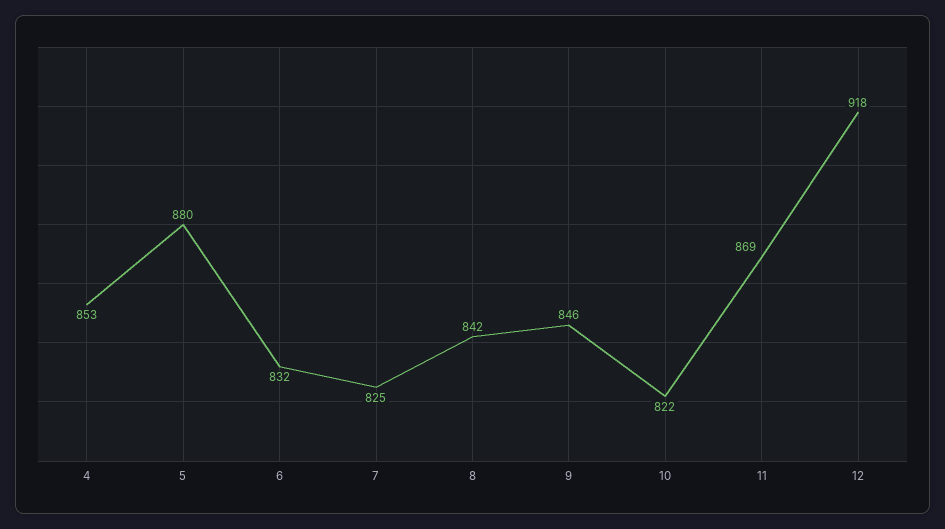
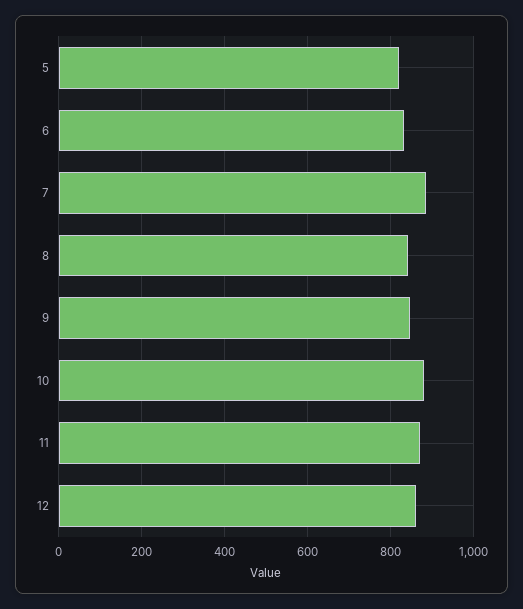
4: 853 -> none
5: 880 -> 820
7: 825 -> 880
10: 822 -> 880
12: 918 -> 860

